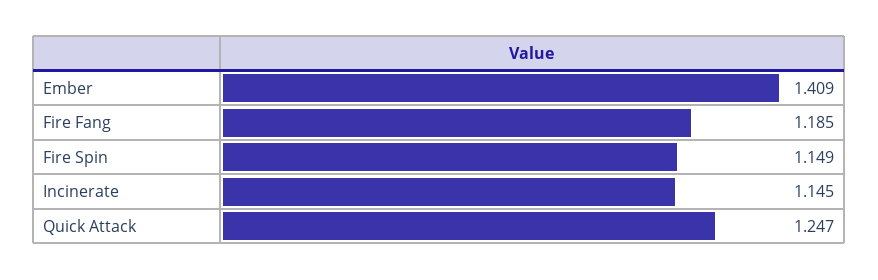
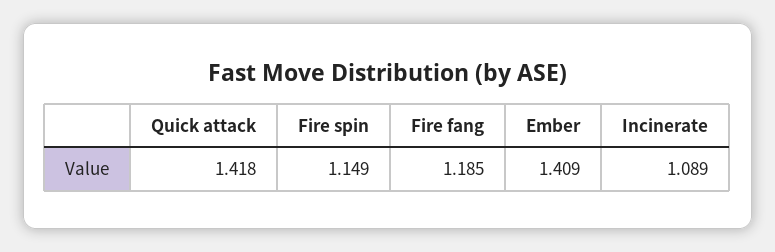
Incinerate: 1.145 -> 1.089
Quick Attack: 1.247 -> 1.418

